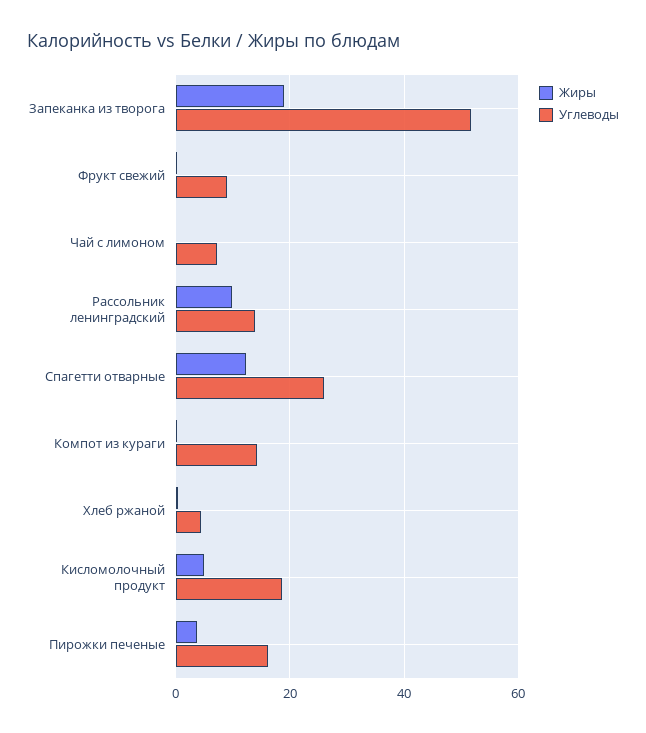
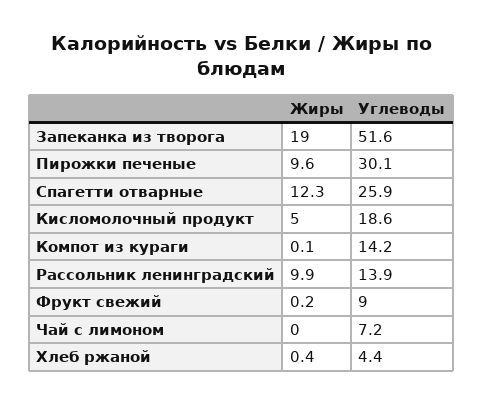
Жиры, Пирожки печеные: 4 -> 9.6
Углеводы, Пирожки печеные: 16 -> 30.1

